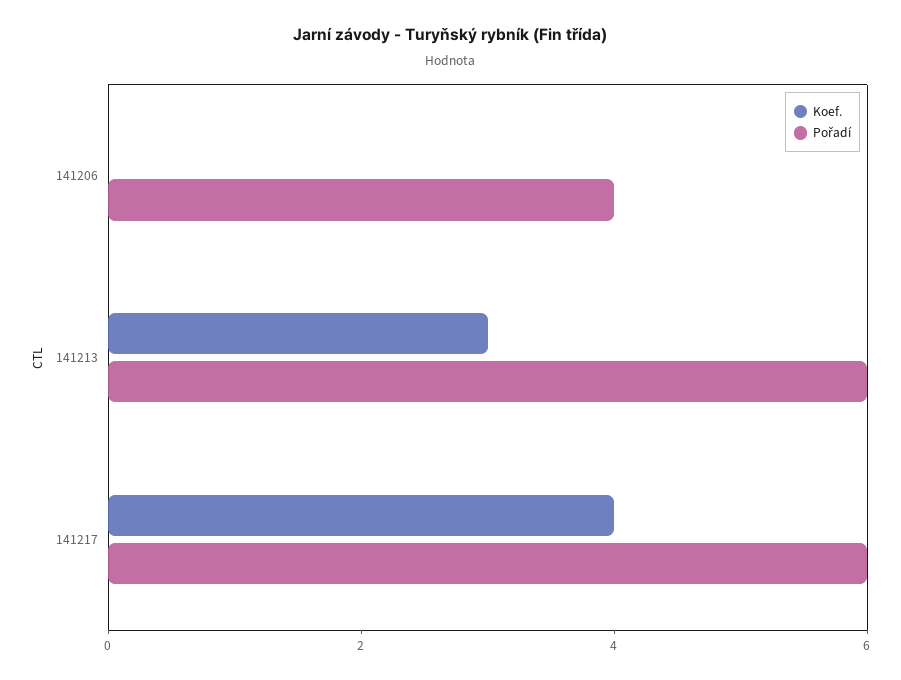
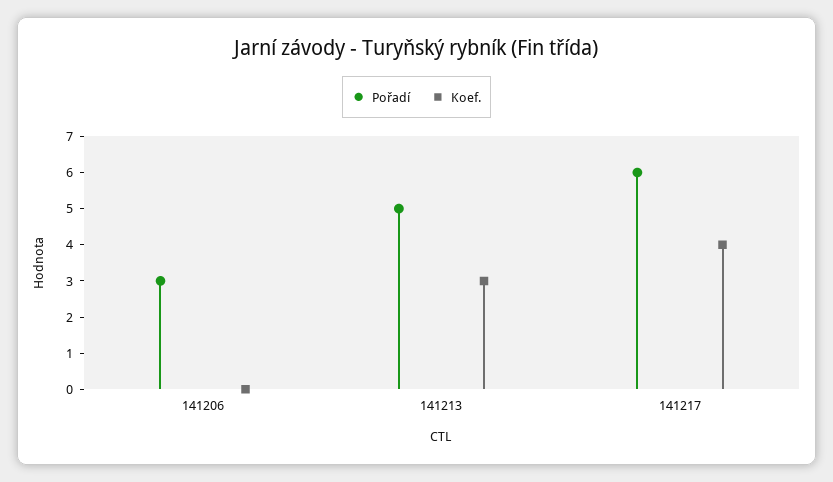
Pořadí, 141206: 4 -> 3
Pořadí, 141213: 6 -> 5

